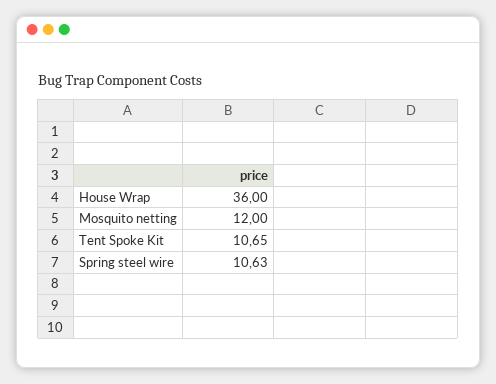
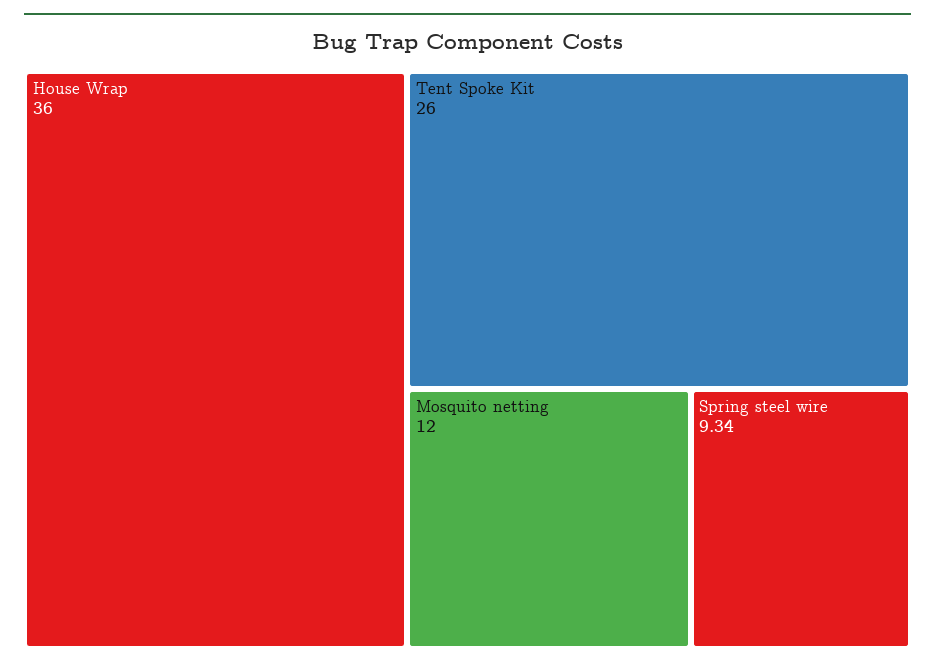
Tent Spoke Kit: 10.65 -> 26
Spring steel wire: 10.63 -> 9.34

